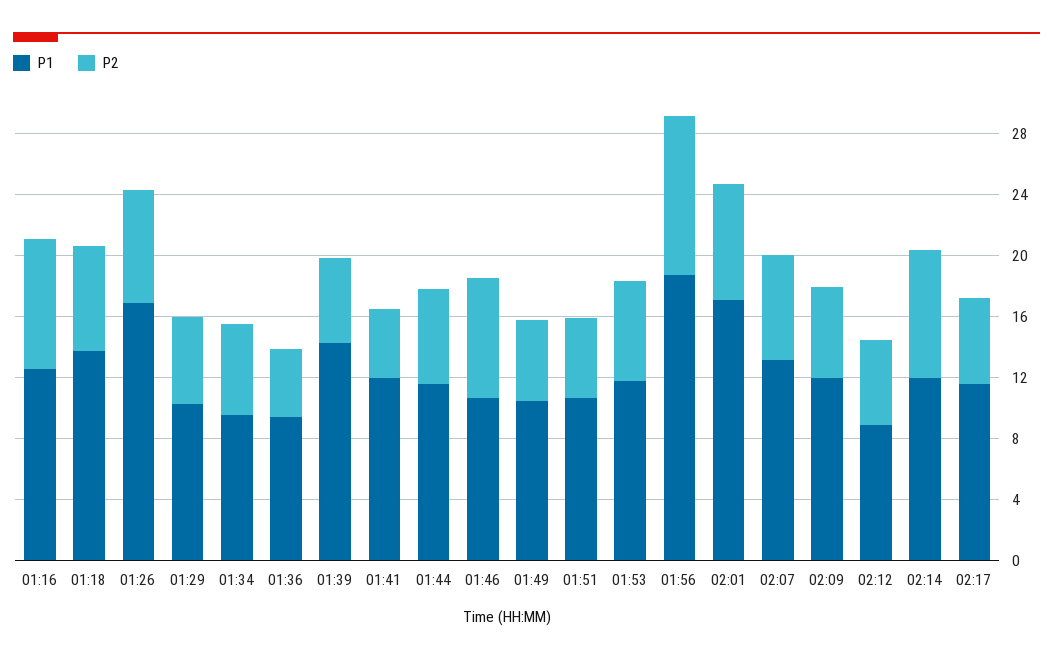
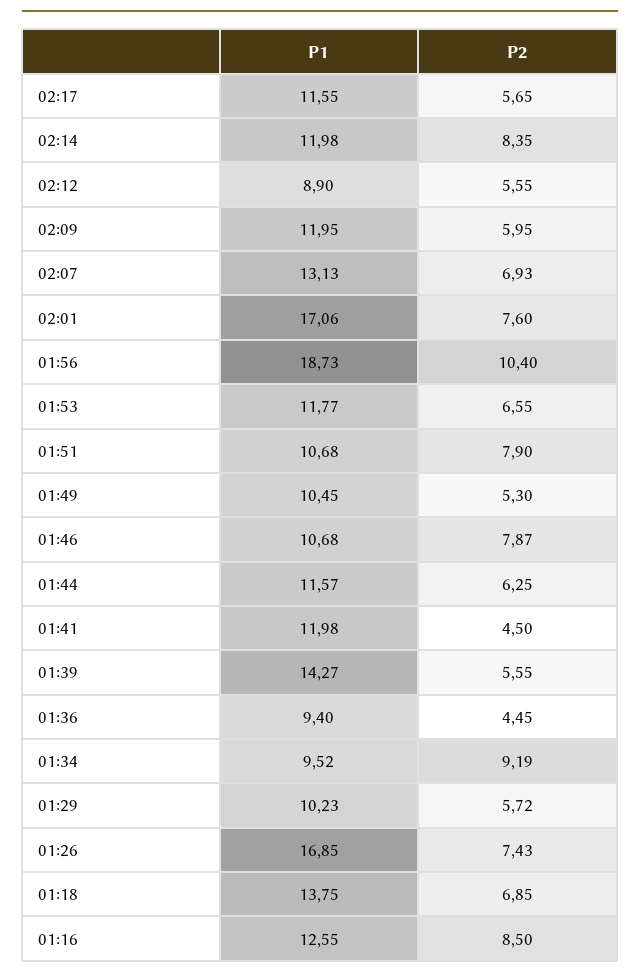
P2, 01:34: 6 -> 9.19
P2, 01:51: 5 -> 7.9

